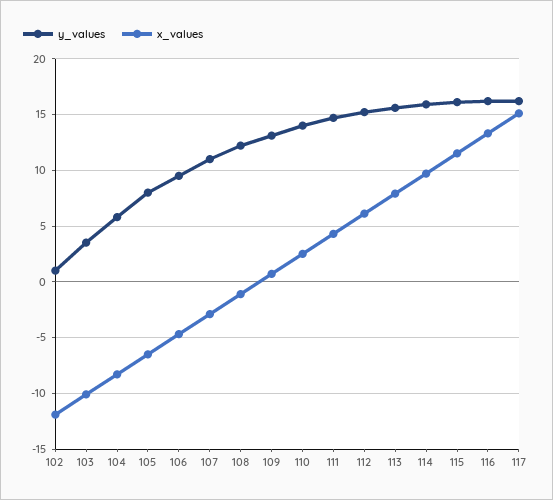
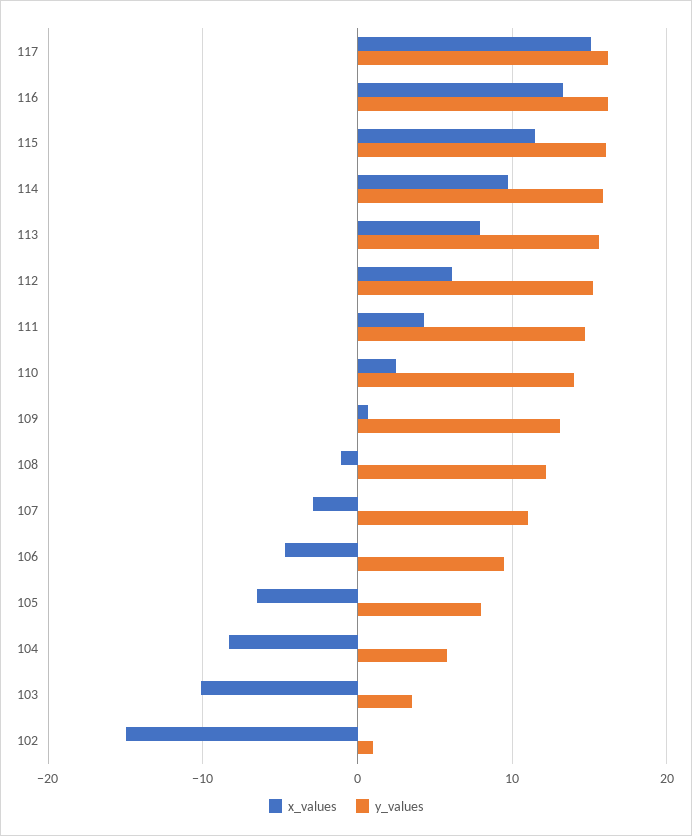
x_values, 102: -12 -> -15

